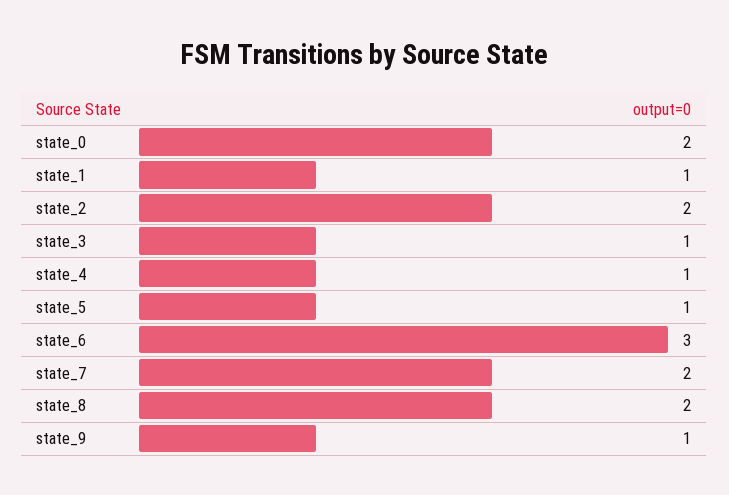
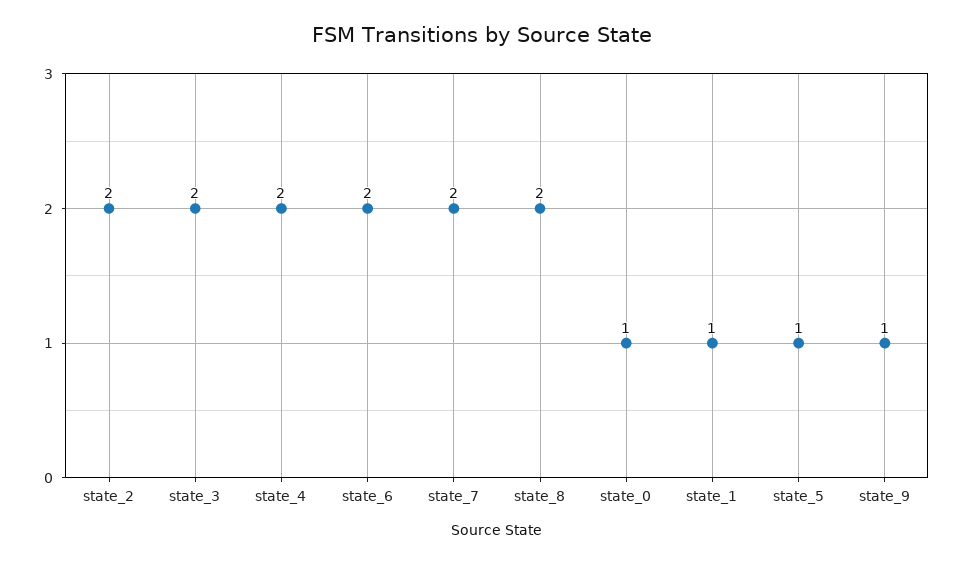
state_0: 2 -> 1
state_3: 1 -> 2
state_4: 1 -> 2
state_6: 3 -> 2

